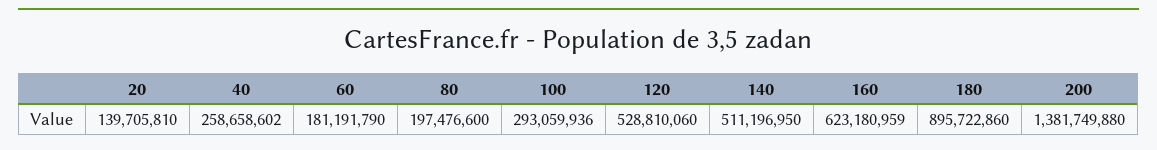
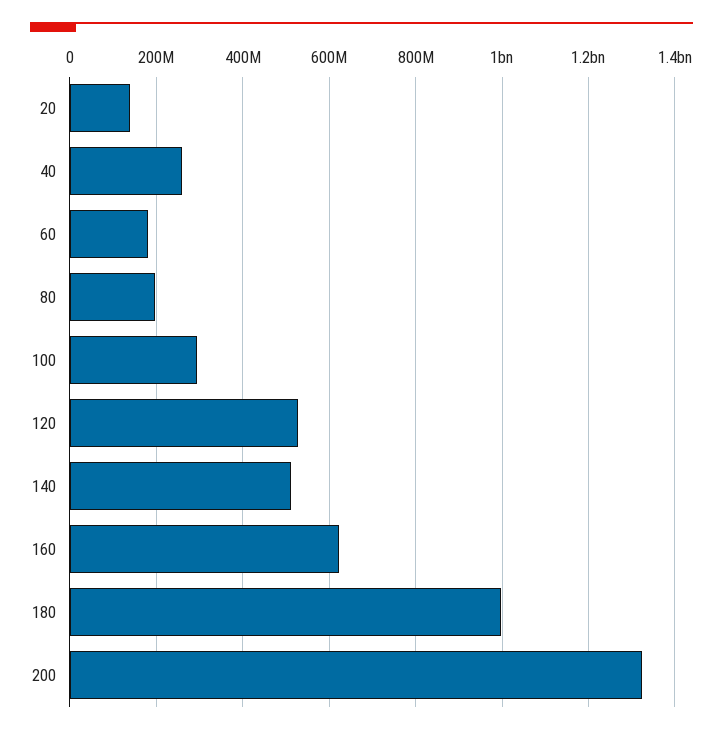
180: 895722860 -> 1000000000
200: 1381749880 -> 1320000000

